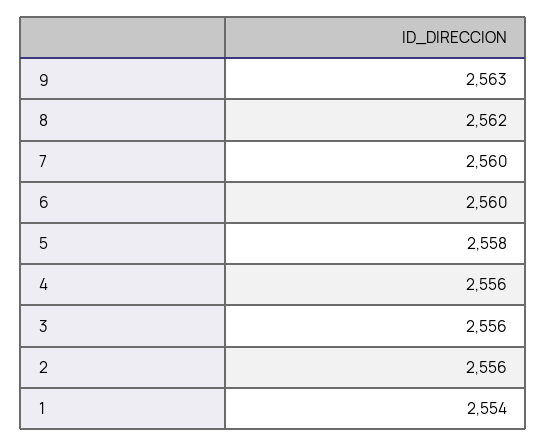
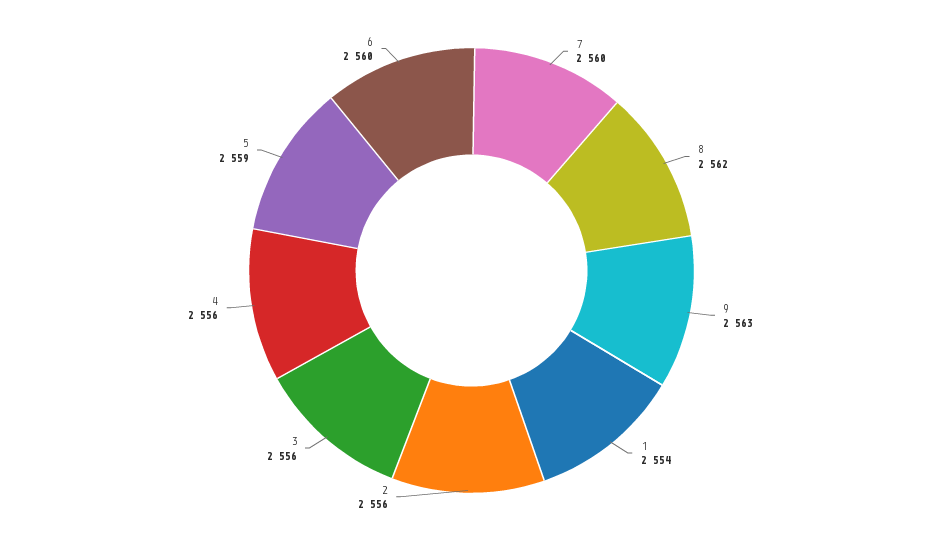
5: 2558 -> 2559

